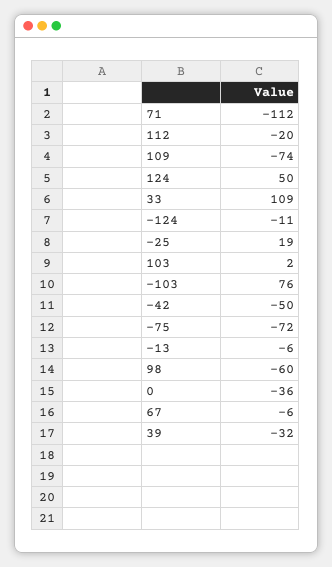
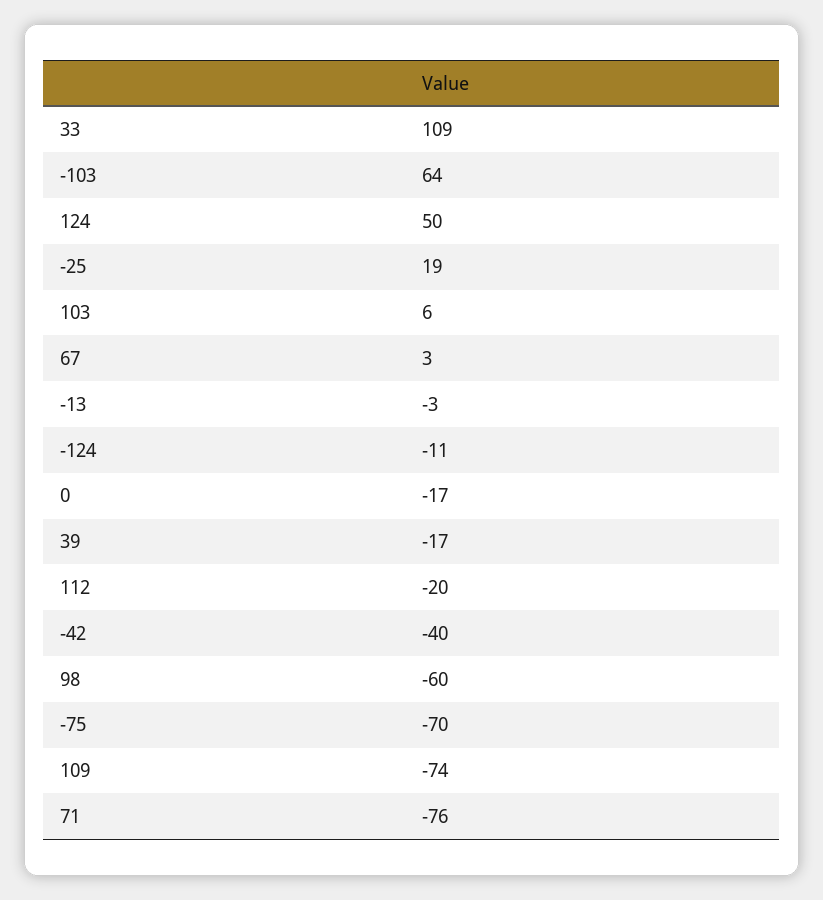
71: -112 -> -76
103: 2 -> 6
-103: 76 -> 64
-42: -50 -> -40
-75: -72 -> -70
-13: -6 -> -3
0: -36 -> -17
67: -6 -> 3
39: -32 -> -17

